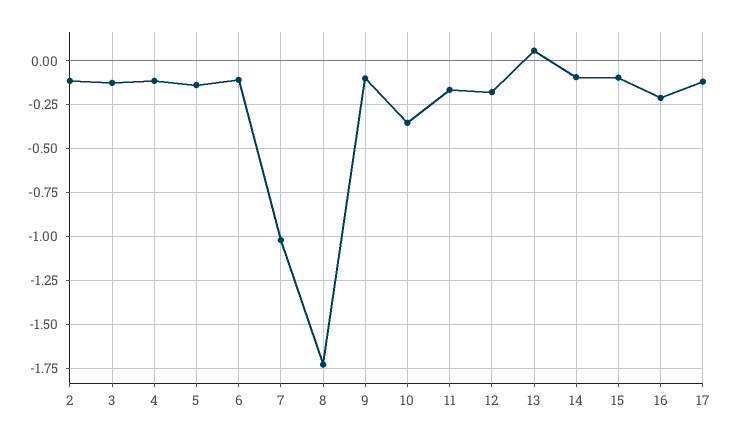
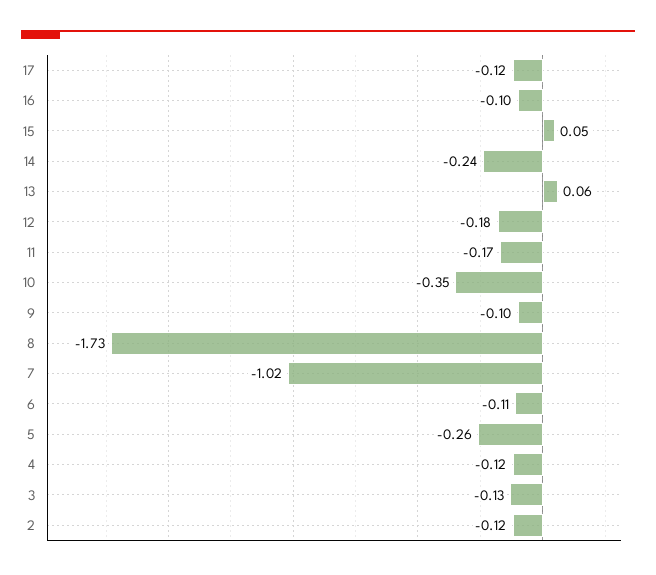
5: -0.15 -> -0.26
14: -0.1 -> -0.24
15: -0.1 -> 0.05
16: -0.2 -> -0.1

